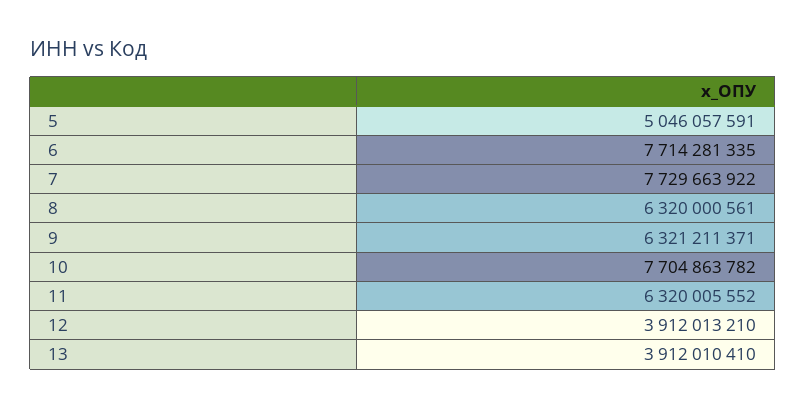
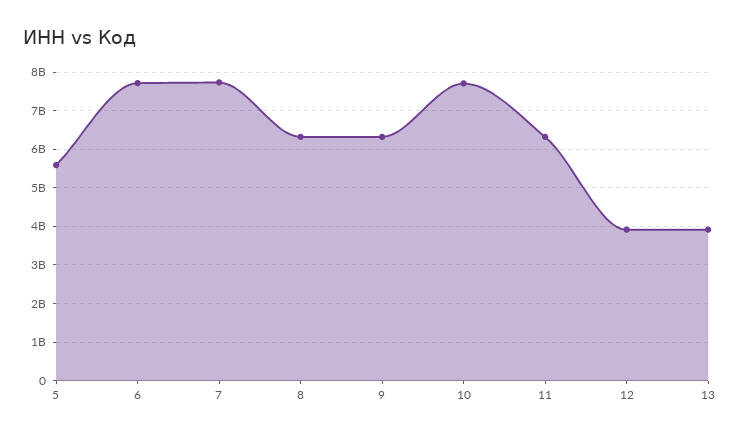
5: 5046057591 -> 5600000000

